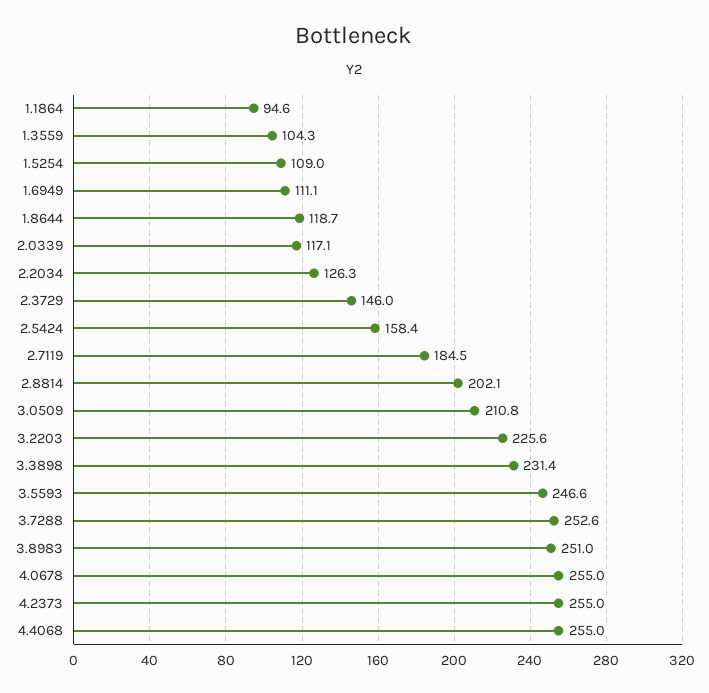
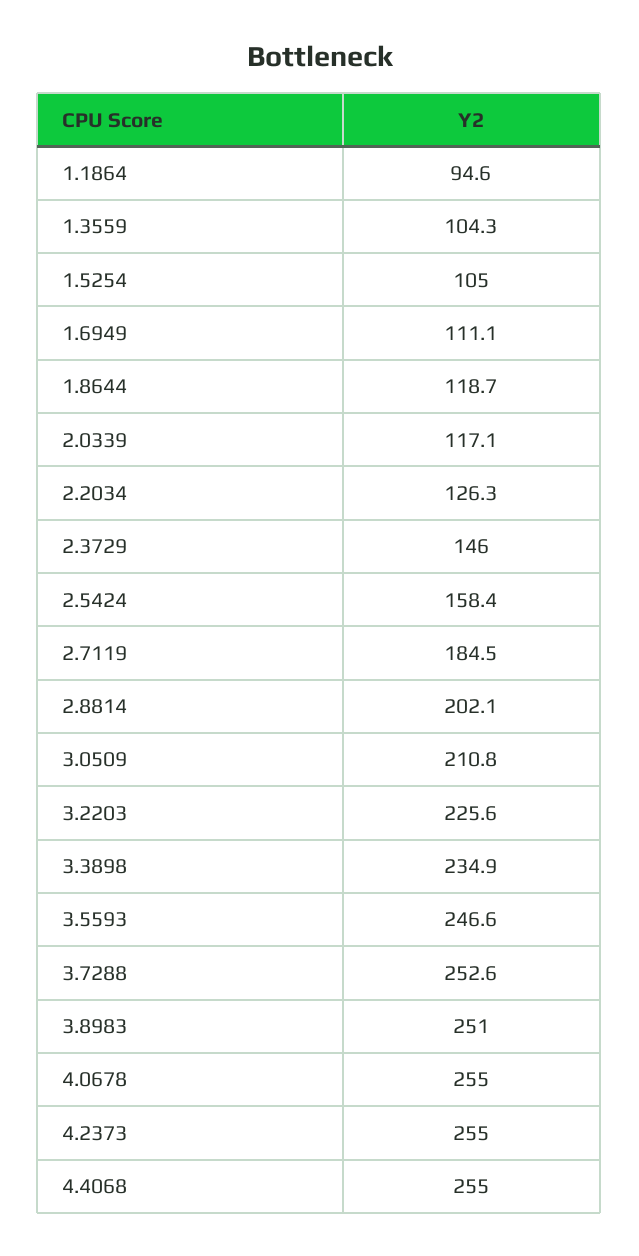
1.5254: 109 -> 105
3.3898: 231.4 -> 234.9

